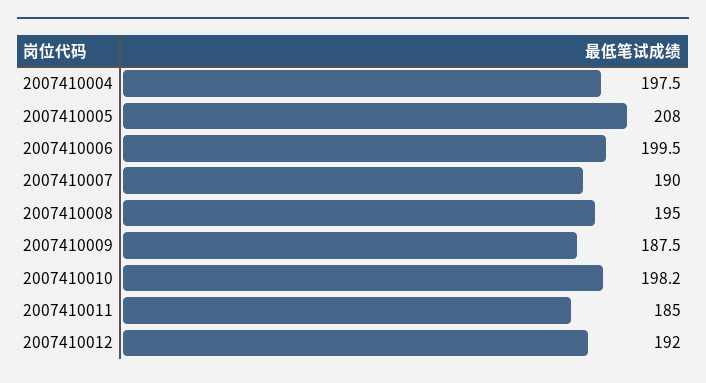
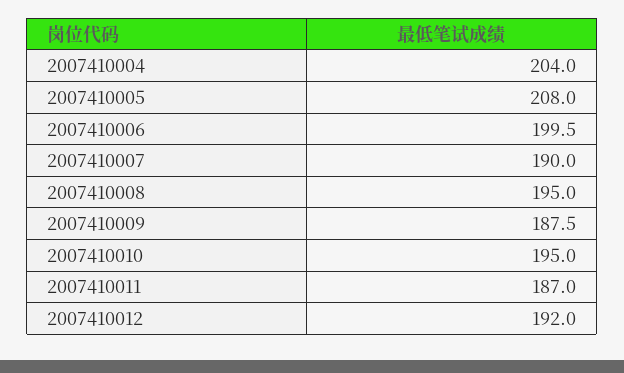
2007410004: 197.5 -> 204
2007410010: 198.2 -> 195
2007410011: 185 -> 187

